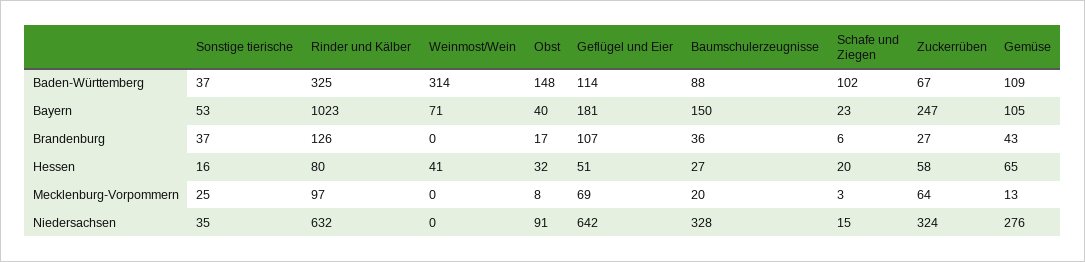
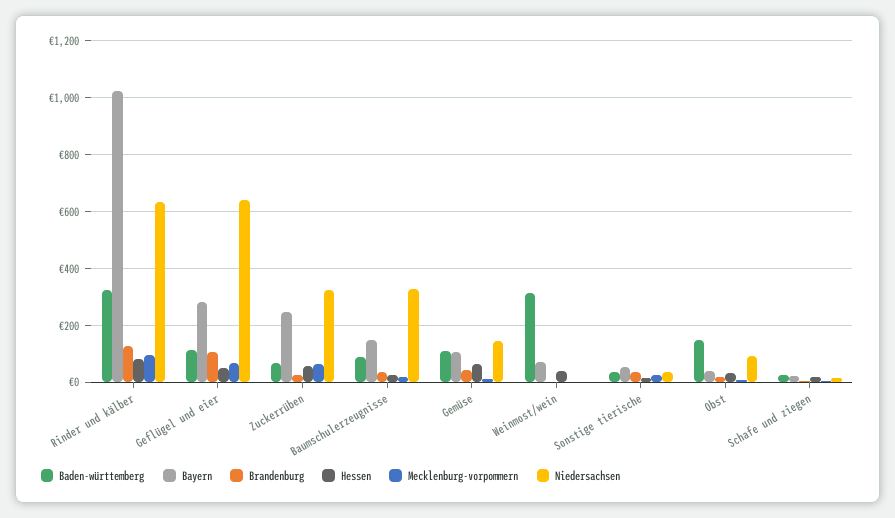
Baden-Württemberg, Schafe und Ziegen: 102 -> 25
Bayern, Geflügel und Eier: 181 -> 275
Niedersachsen, Gemüse: 276 -> 150

